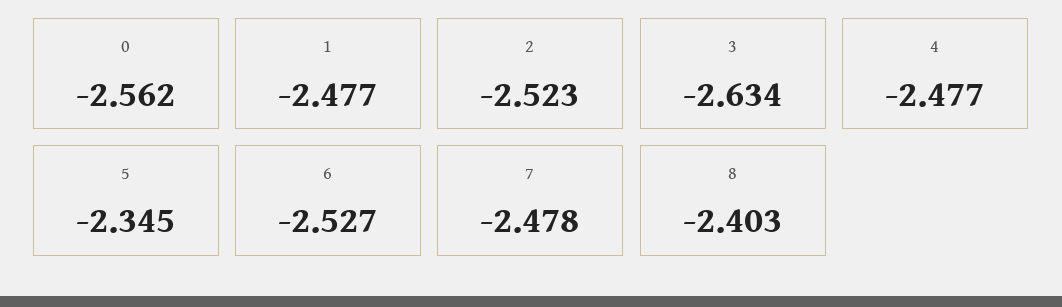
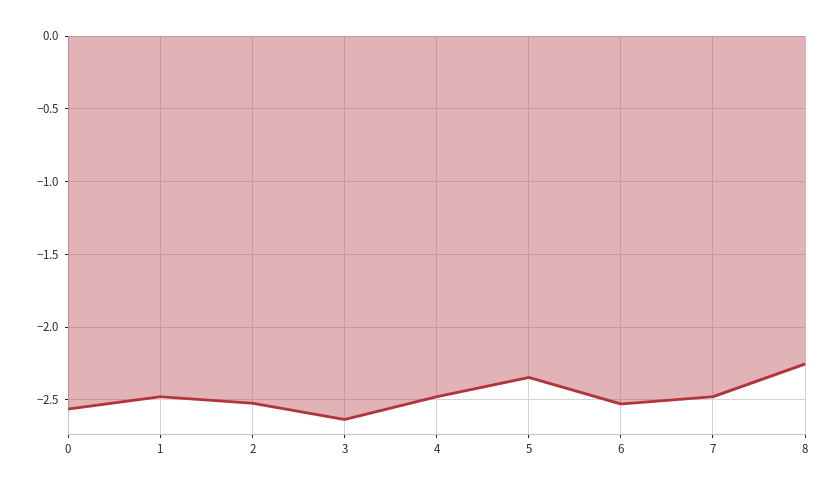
8: -2.403 -> -2.25

